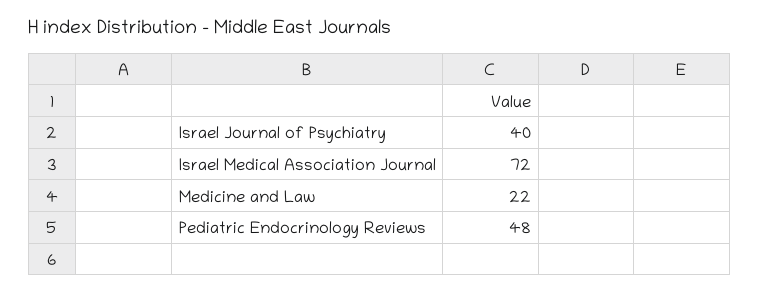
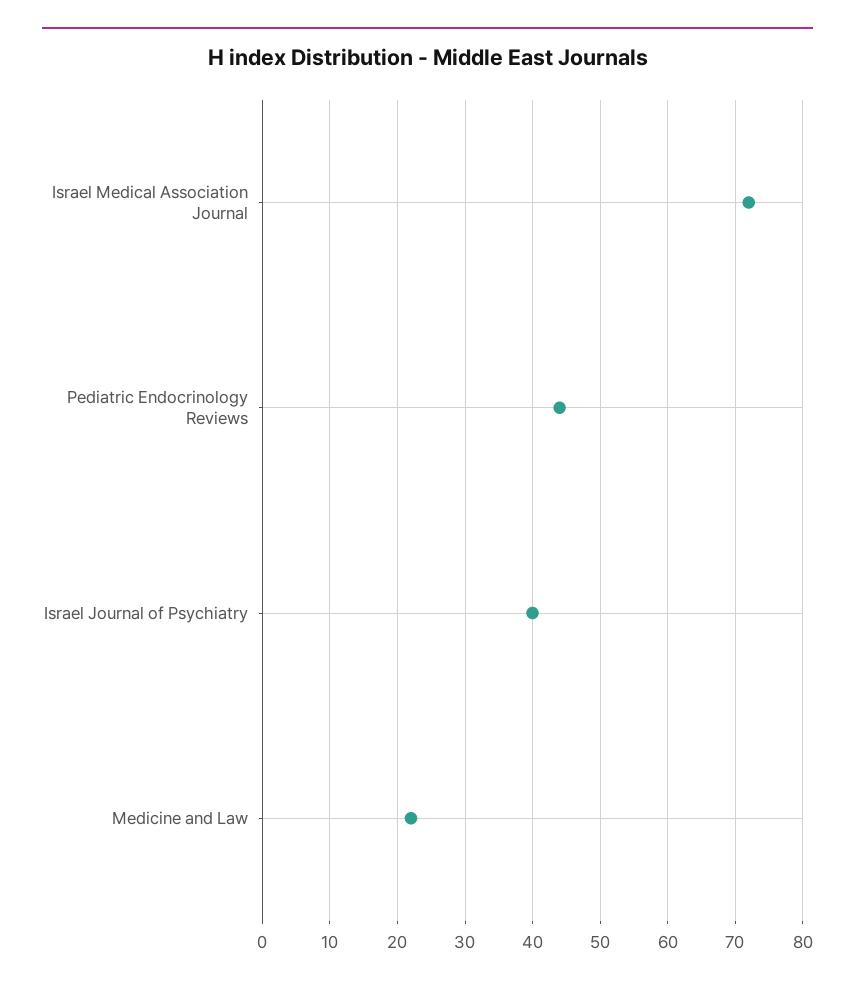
Pediatric Endocrinology Reviews: 48 -> 44

